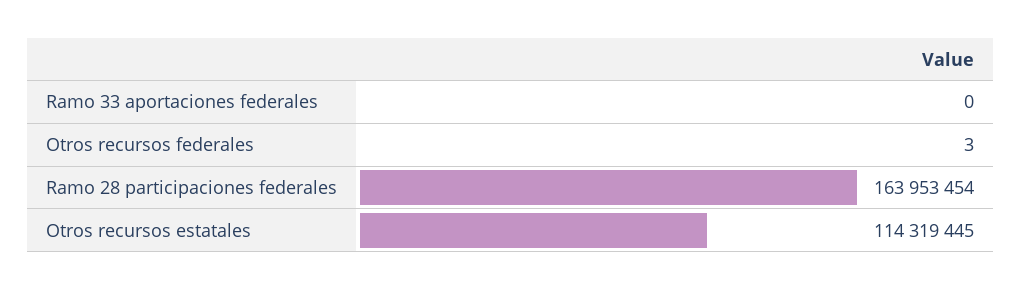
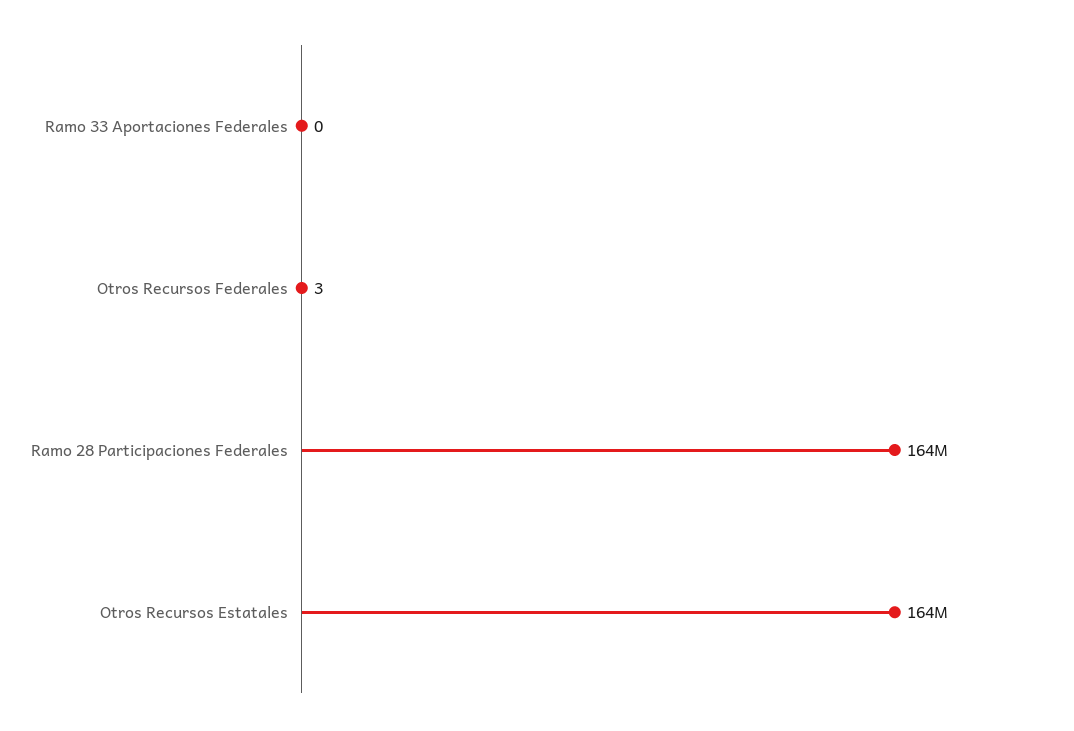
Otros recursos estatales: 114319445 -> 164000000

